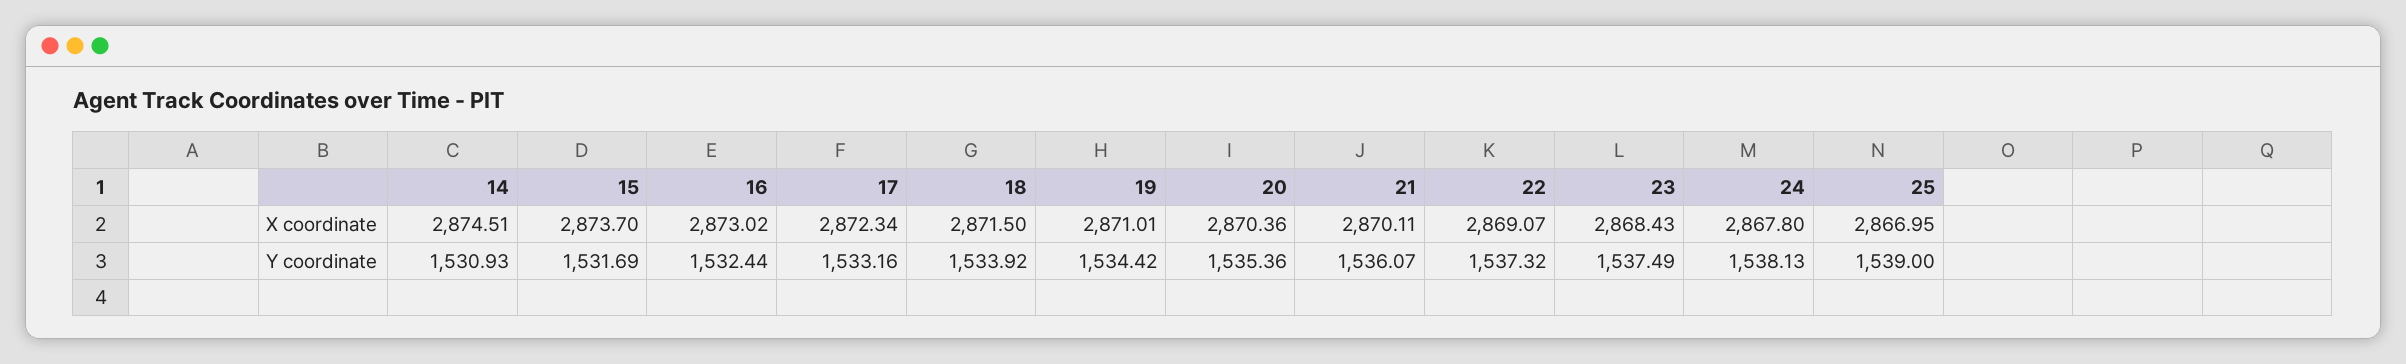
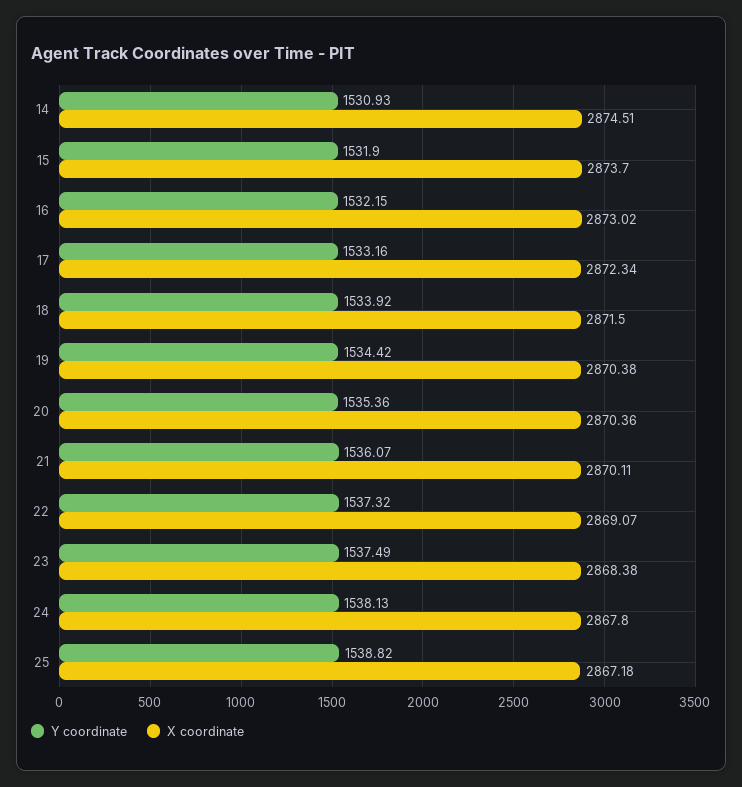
X coordinate, 19: 2871.01 -> 2870.38
X coordinate, 23: 2868.43 -> 2868.38
X coordinate, 25: 2866.95 -> 2867.18
Y coordinate, 15: 1531.69 -> 1531.9
Y coordinate, 16: 1532.44 -> 1532.15
Y coordinate, 25: 1539 -> 1538.82

